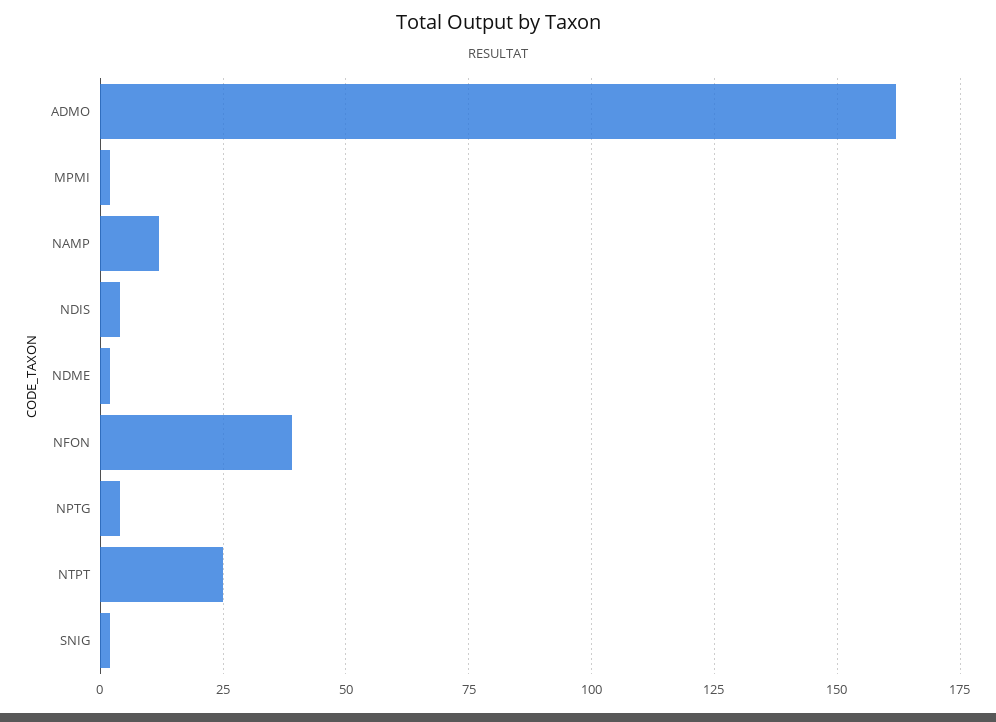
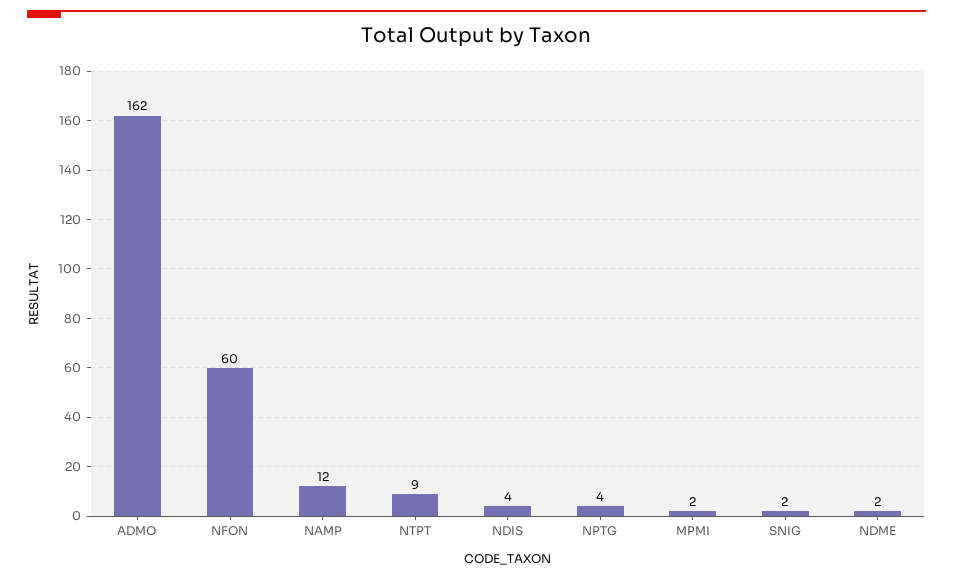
NFON: 40 -> 60
NTPT: 25 -> 9

